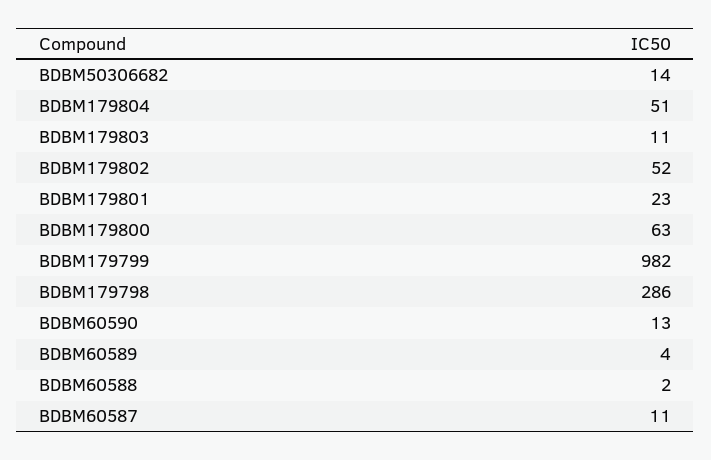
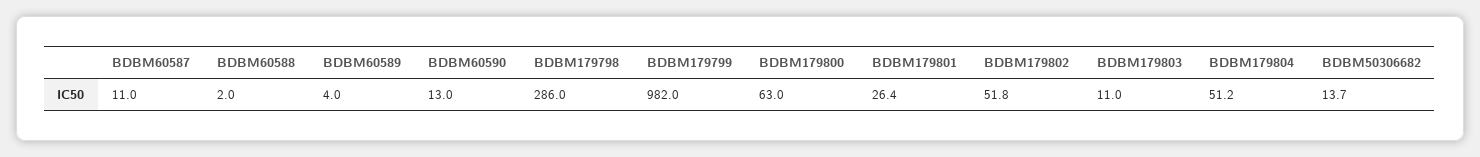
BDBM179801: 23 -> 26.4

